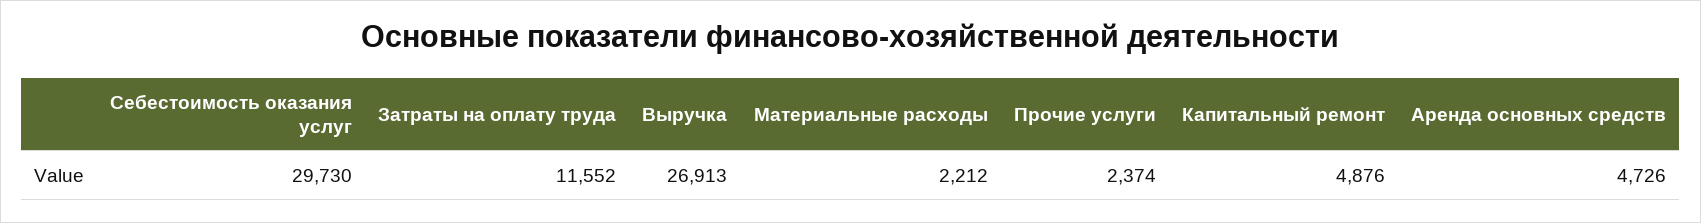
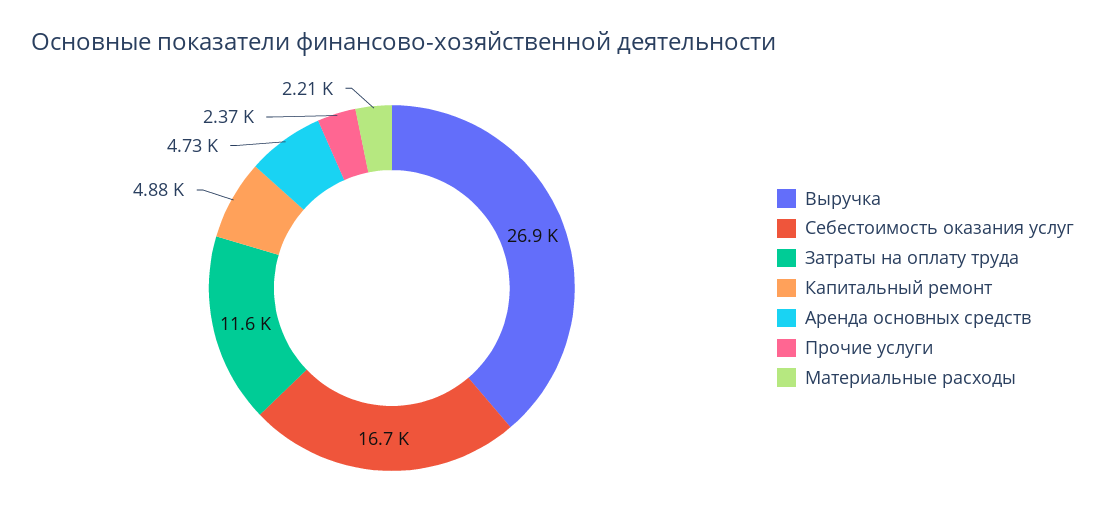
Себестоимость оказания услуг: 29730 -> 16700

